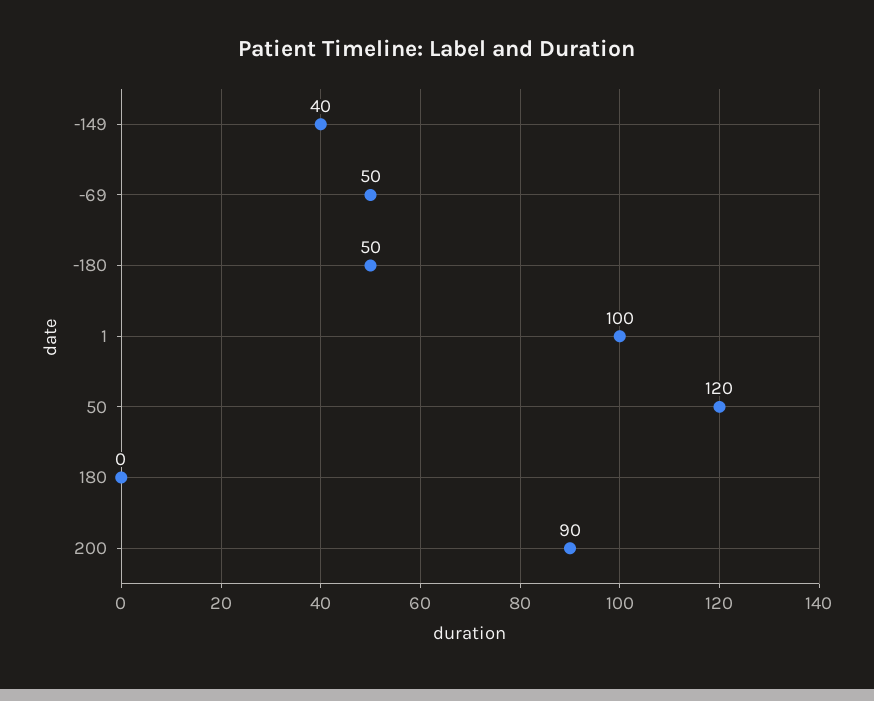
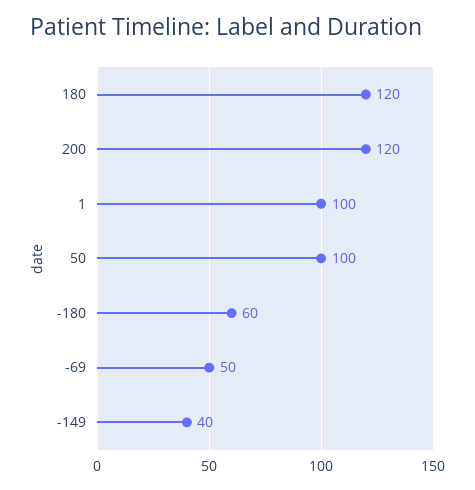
-180: 50 -> 60
50: 120 -> 100
180: 0 -> 120
200: 90 -> 120

